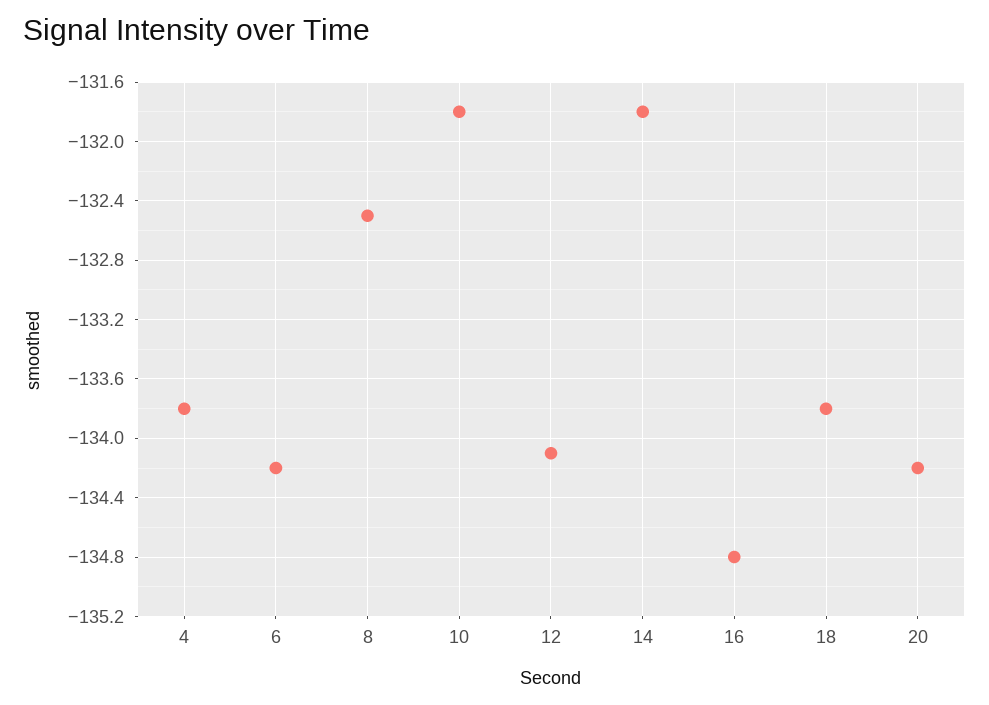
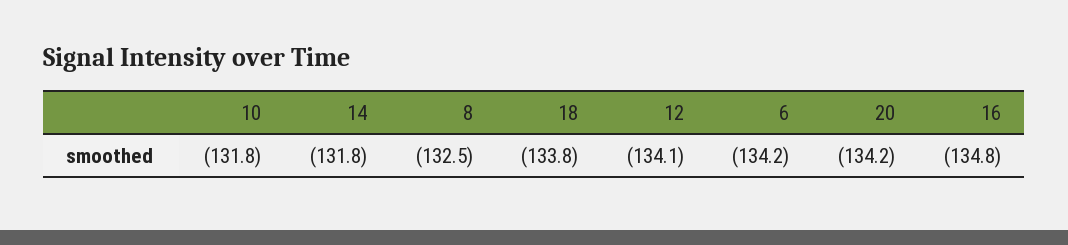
4: -133.8 -> none

